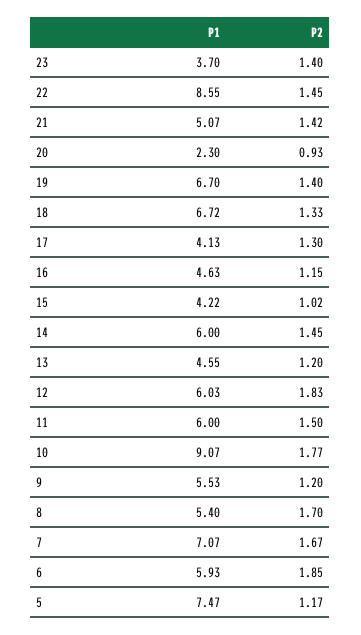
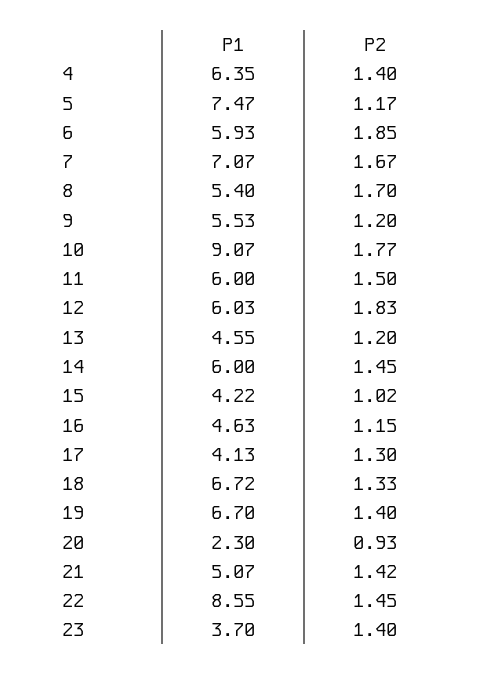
P1, 4: none -> 6.35
P2, 4: none -> 1.4

